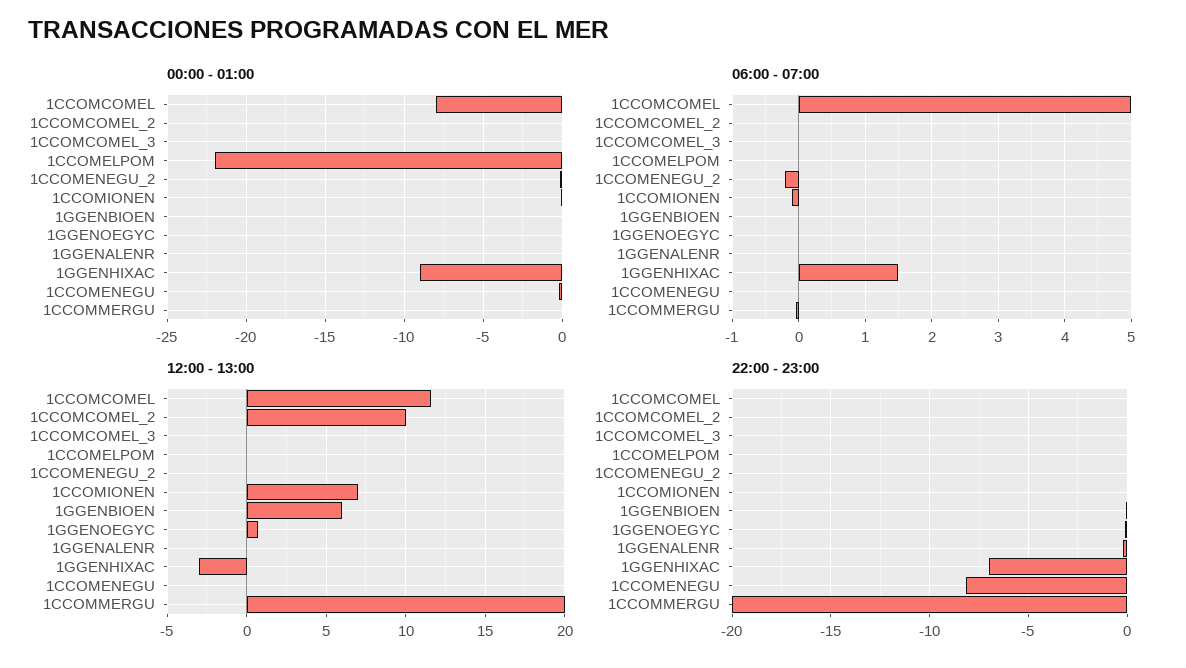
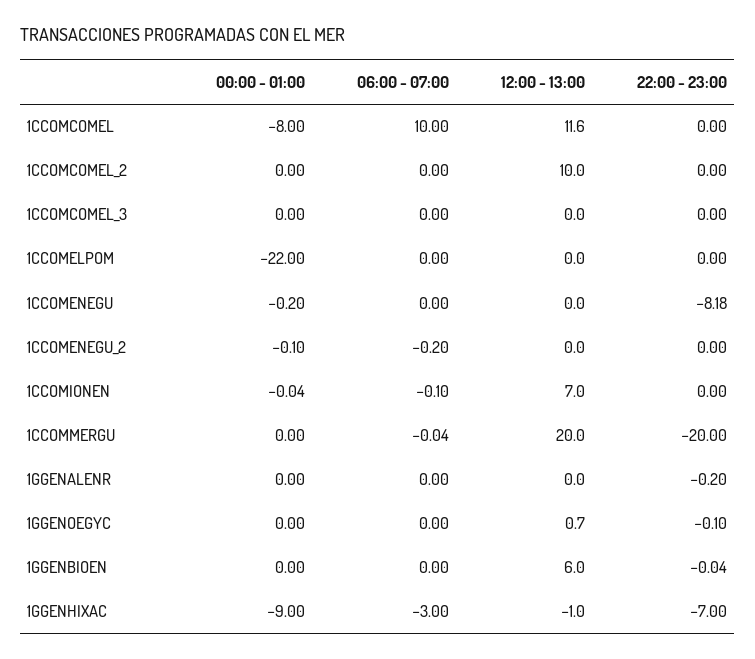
06:00 - 07:00, 1CCOMCOMEL: 5 -> 10
06:00 - 07:00, 1GGENHIXAC: 1.5 -> -3
12:00 - 13:00, 1GGENHIXAC: -3 -> -1

